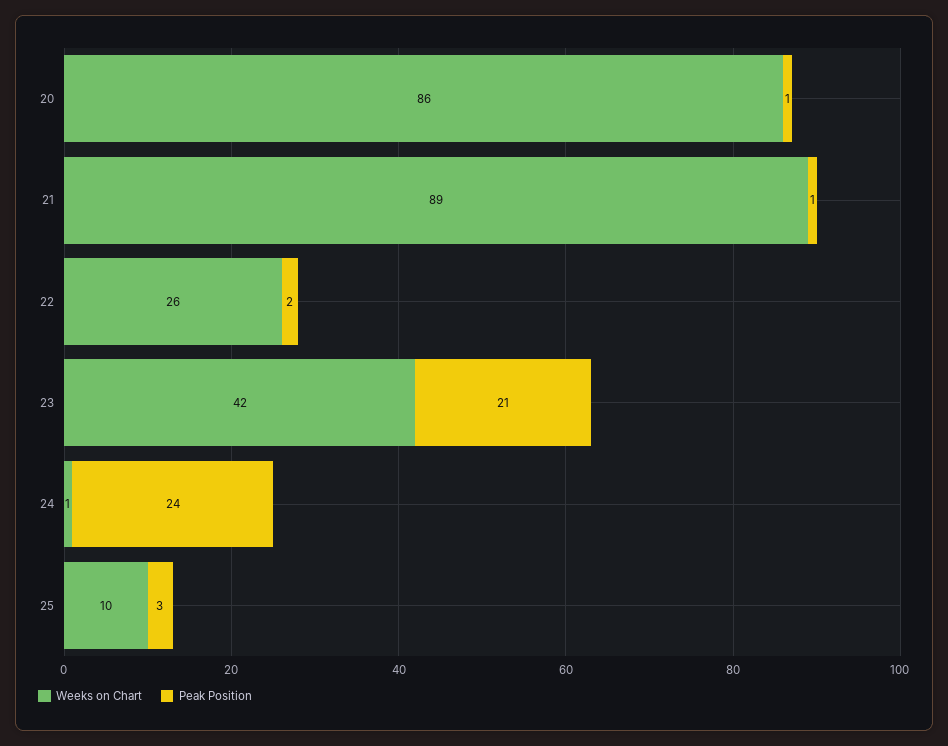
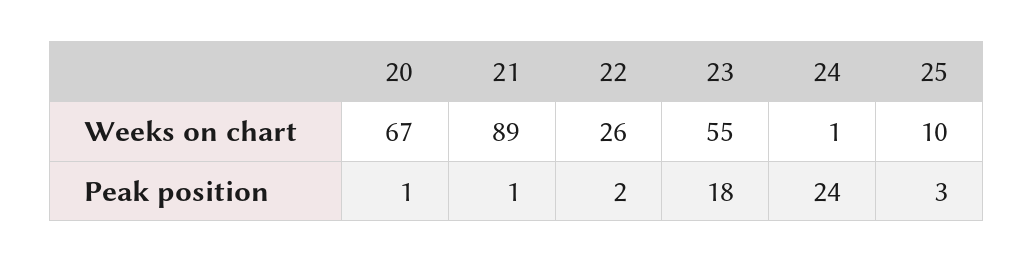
Weeks on Chart, 20: 86 -> 67
Weeks on Chart, 23: 42 -> 55
Peak Position, 23: 21 -> 18

